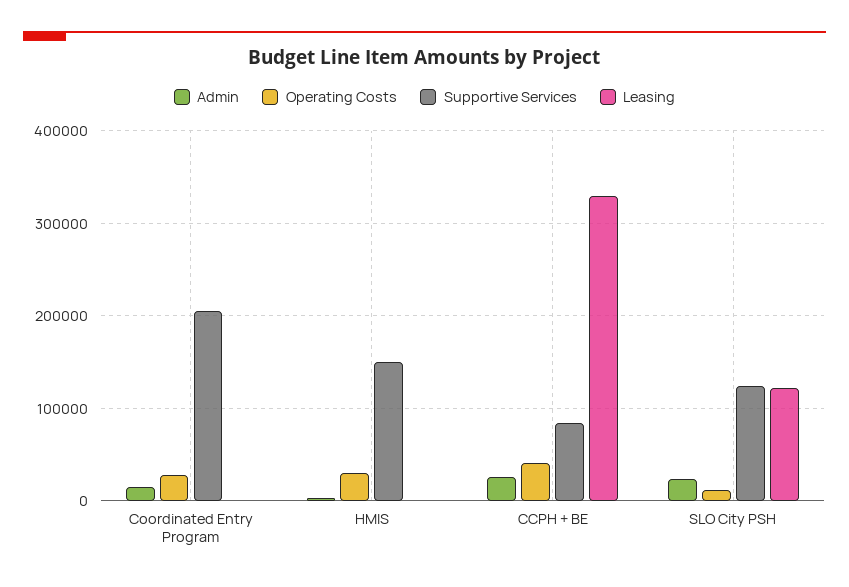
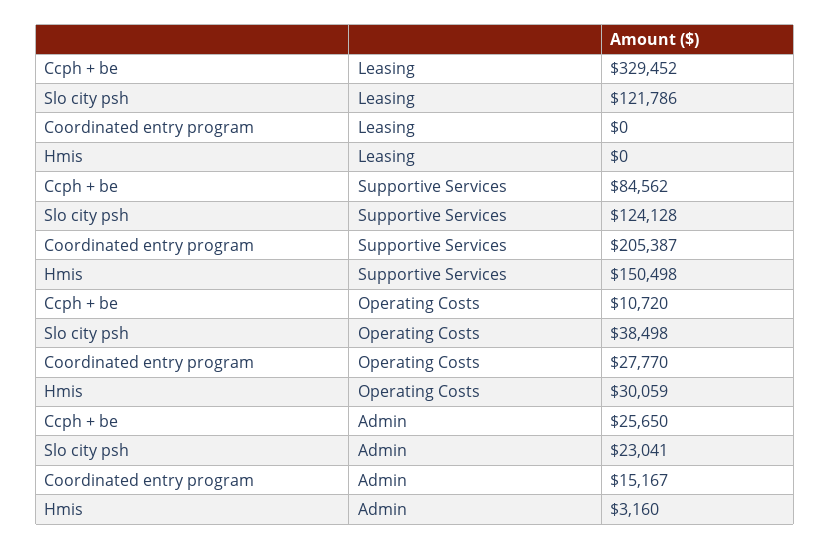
Operating Costs, CCPH + BE: 40000 -> 10720
Operating Costs, SLO City PSH: 10000 -> 38498

